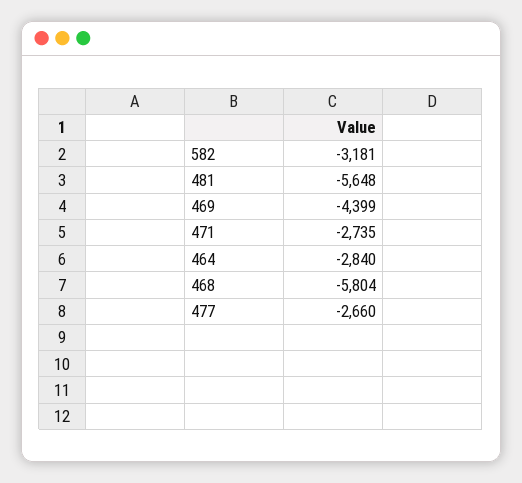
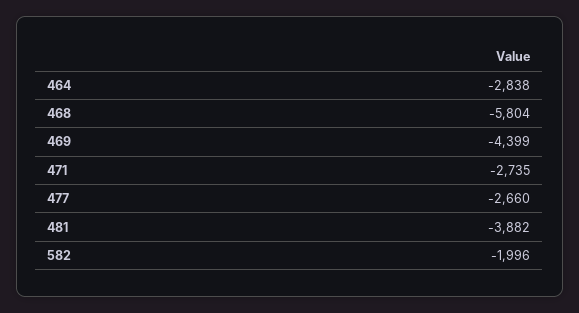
582: -3181 -> -1996
481: -5648 -> -3882
464: -2840 -> -2838

